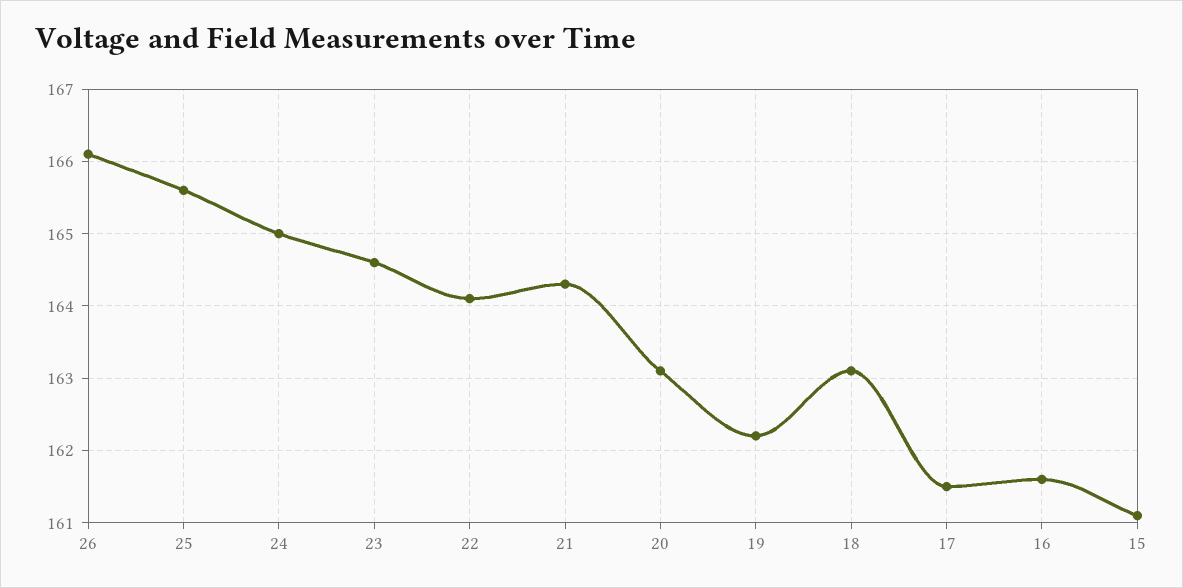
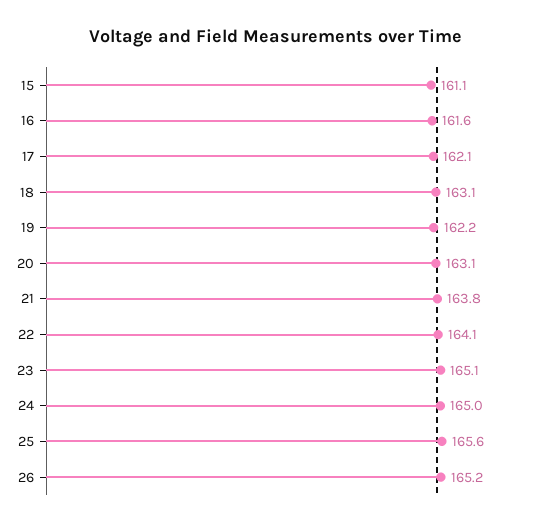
26: 166.1 -> 165.2
23: 164.6 -> 165.1
21: 164.3 -> 163.8
17: 161.5 -> 162.1

